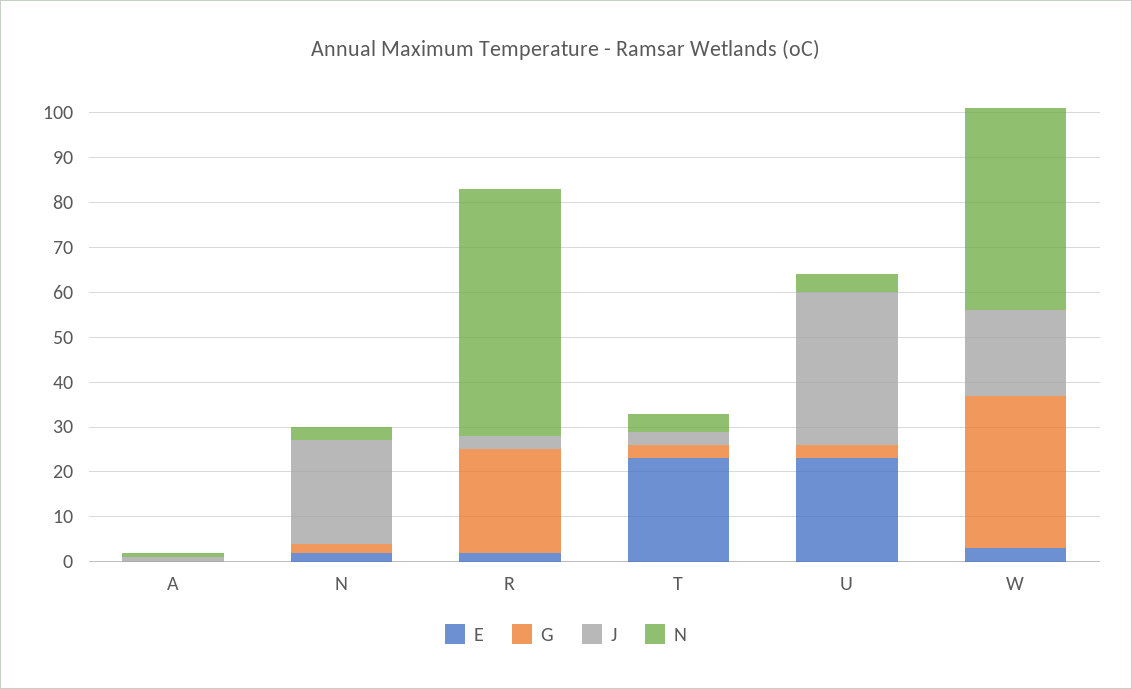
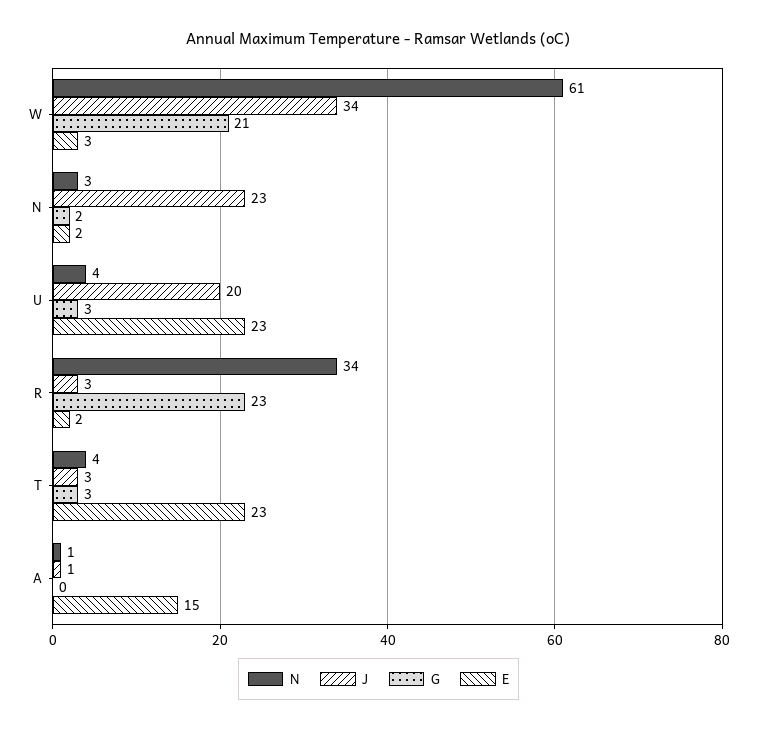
E, A: 0 -> 15
N, R: 55 -> 34
J, U: 35 -> 20
G, W: 35 -> 21
J, W: 20 -> 34
N, W: 45 -> 61

